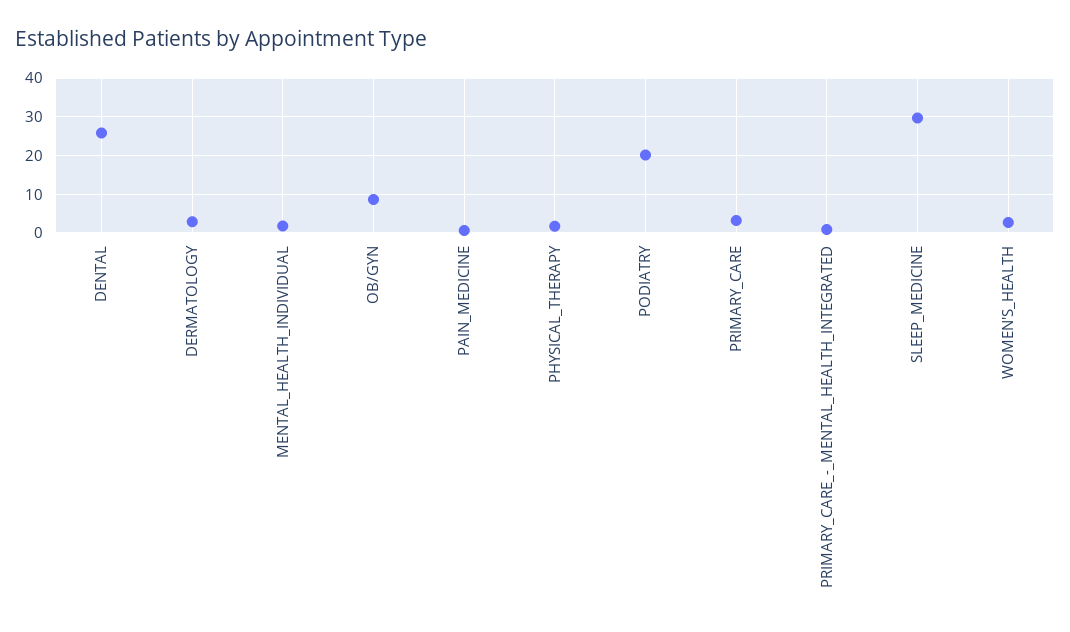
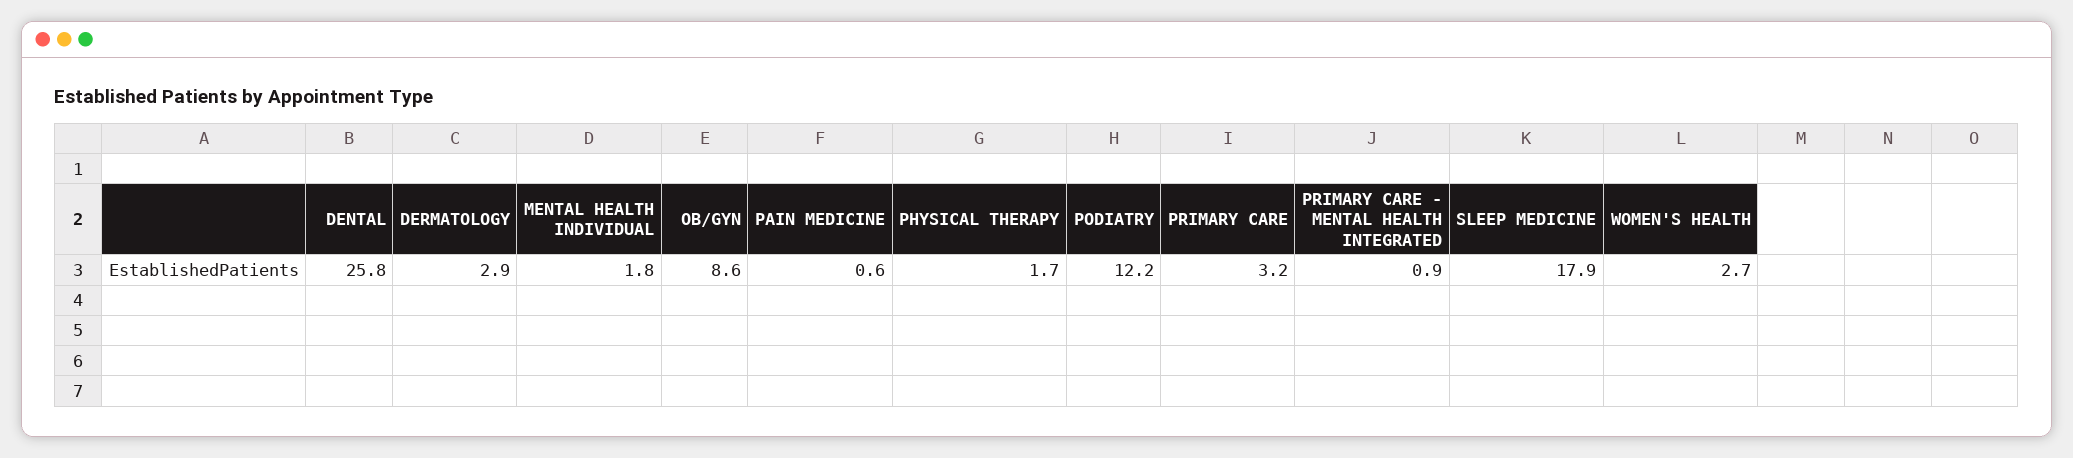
PODIATRY: 20 -> 12.2
SLEEP_MEDICINE: 30 -> 17.9

